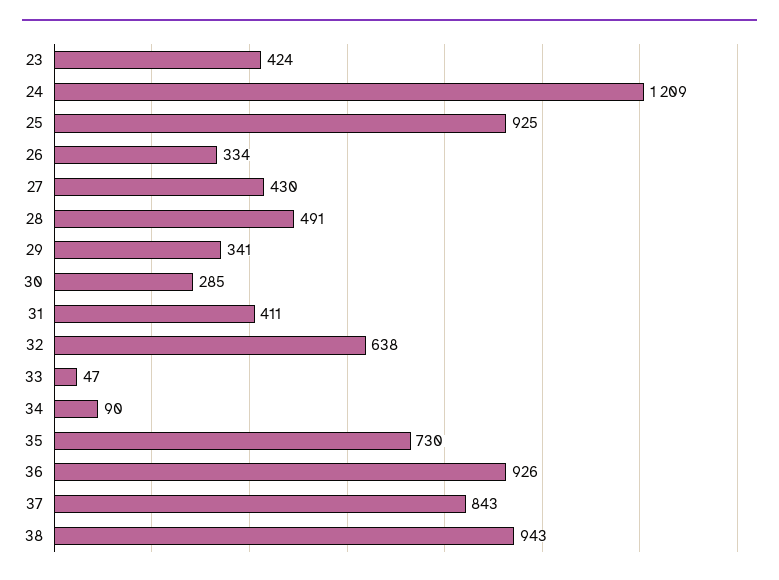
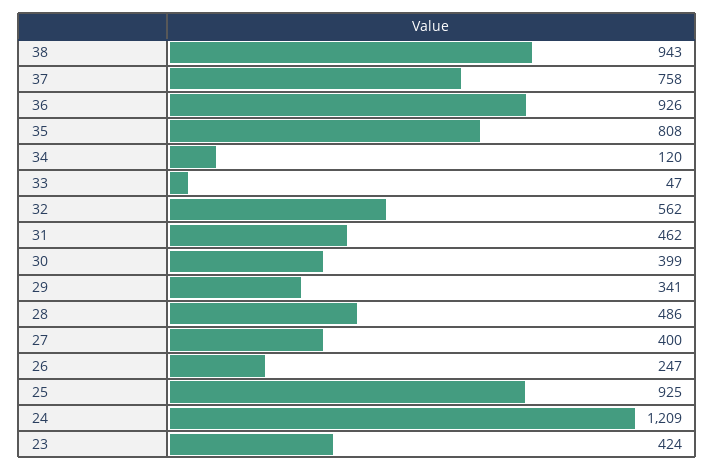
26: 334 -> 247
27: 430 -> 400
28: 491 -> 486
30: 285 -> 399
31: 411 -> 462
32: 638 -> 562
34: 90 -> 120
35: 730 -> 808
37: 843 -> 758

